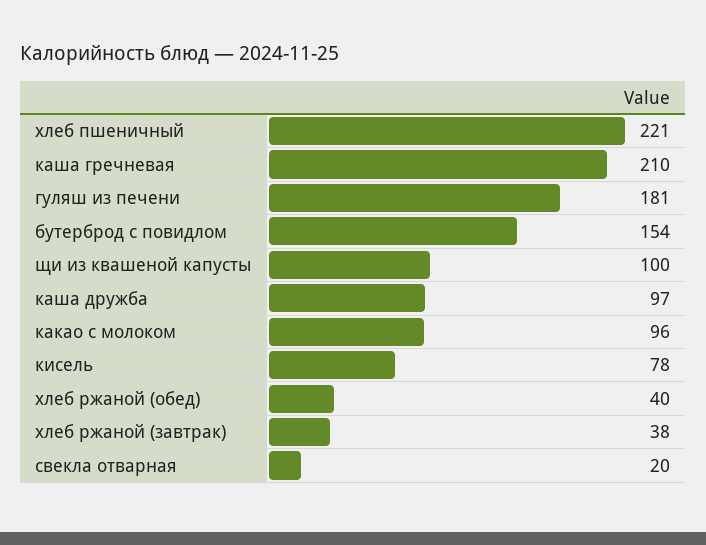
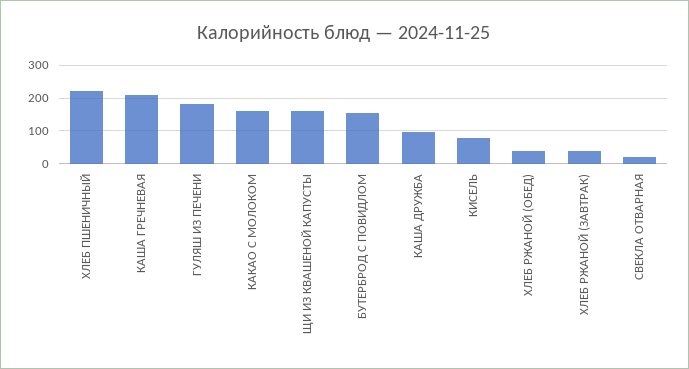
щи из квашеной капусты: 100 -> 160
какао с молоком: 96 -> 160

